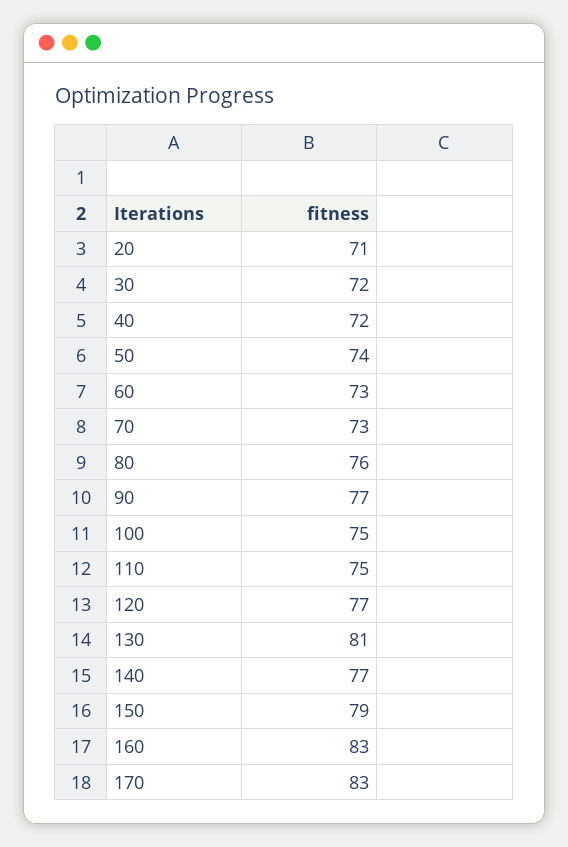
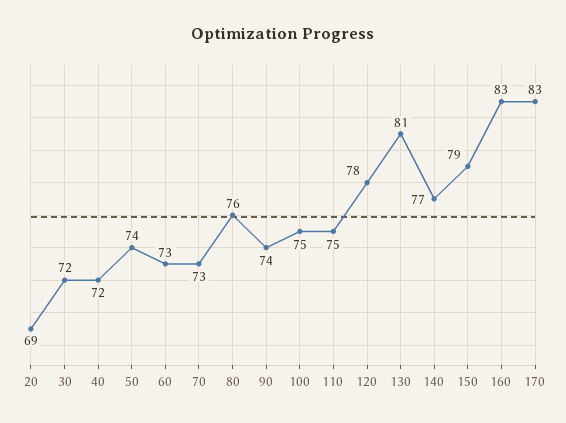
20: 71 -> 69
90: 77 -> 74
120: 77 -> 78

